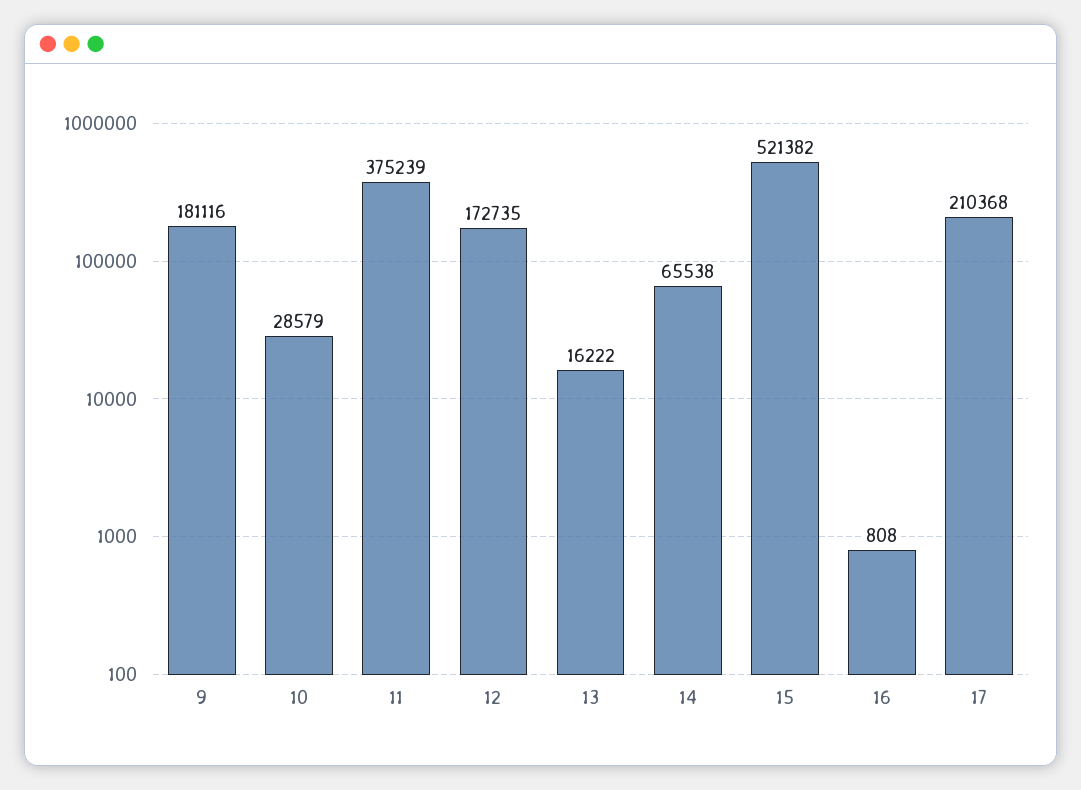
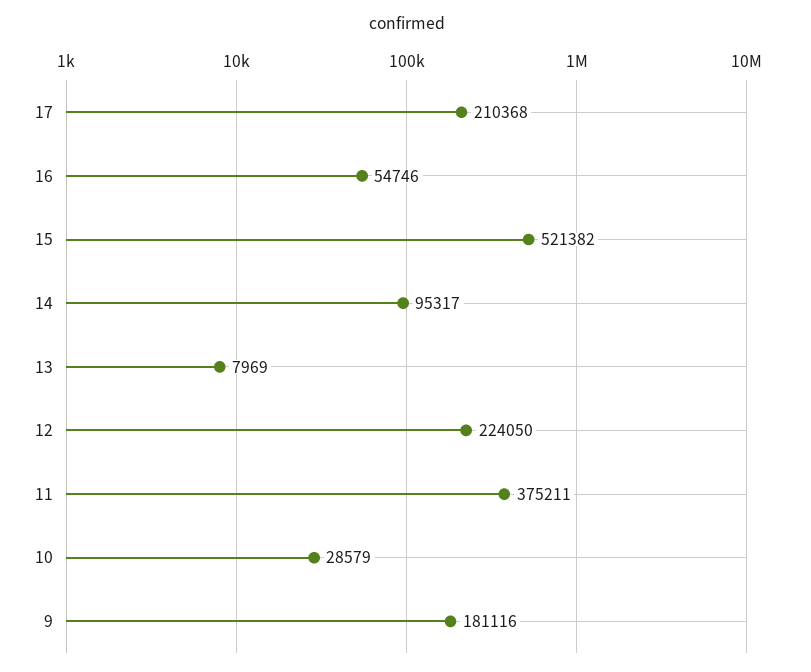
11: 375239 -> 375211
12: 172735 -> 224050
13: 16222 -> 7969
14: 65538 -> 95317
16: 808 -> 54746

